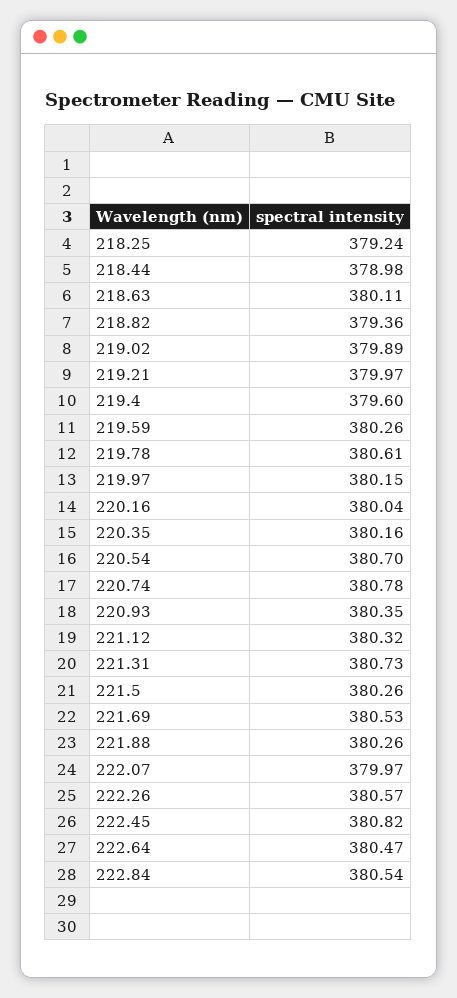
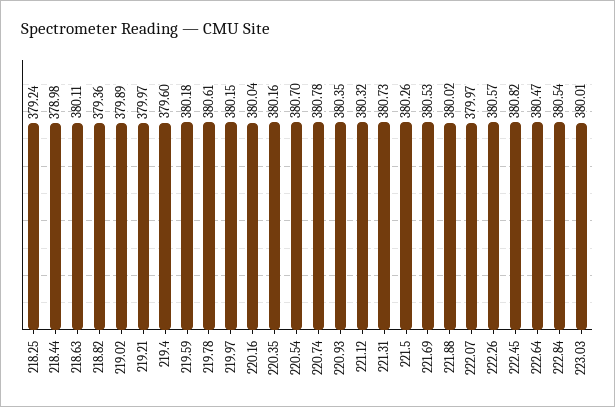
219.59: 380.26 -> 380.18
221.88: 380.26 -> 380.02
223.03: none -> 380.01

